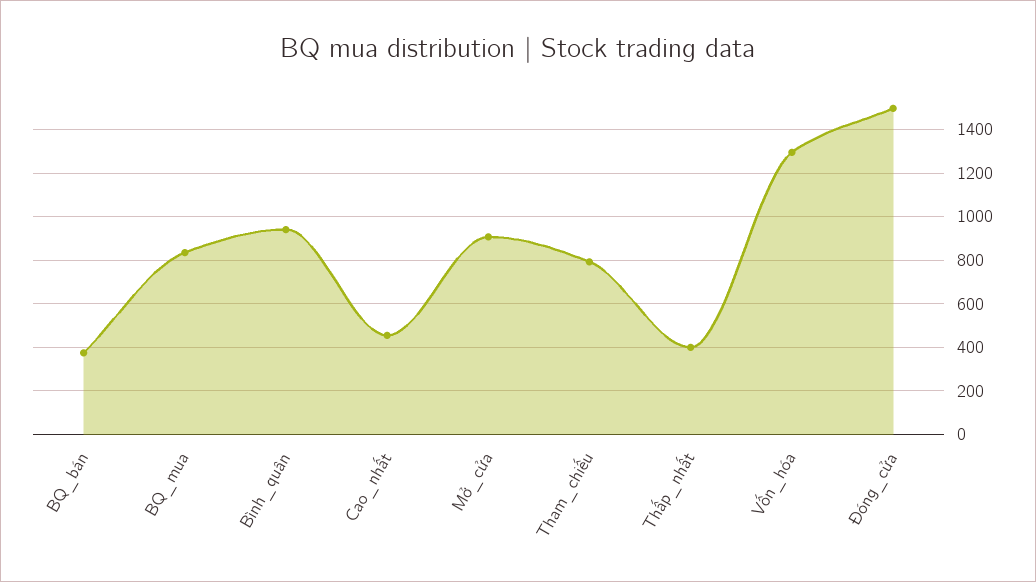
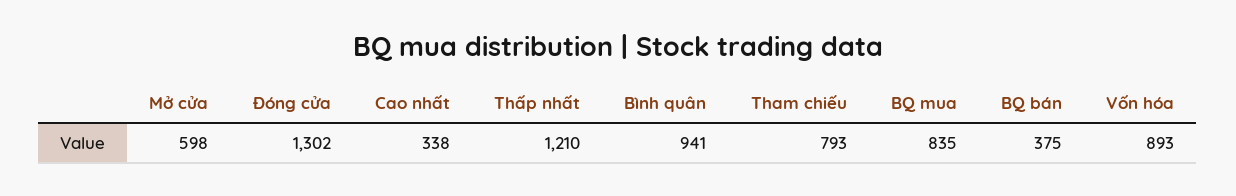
Cao_nhất: 450 -> 338
Mở_cửa: 900 -> 598
Thấp_nhất: 400 -> 1210
Vốn_hóa: 1300 -> 893
Đóng_cửa: 1500 -> 1302

